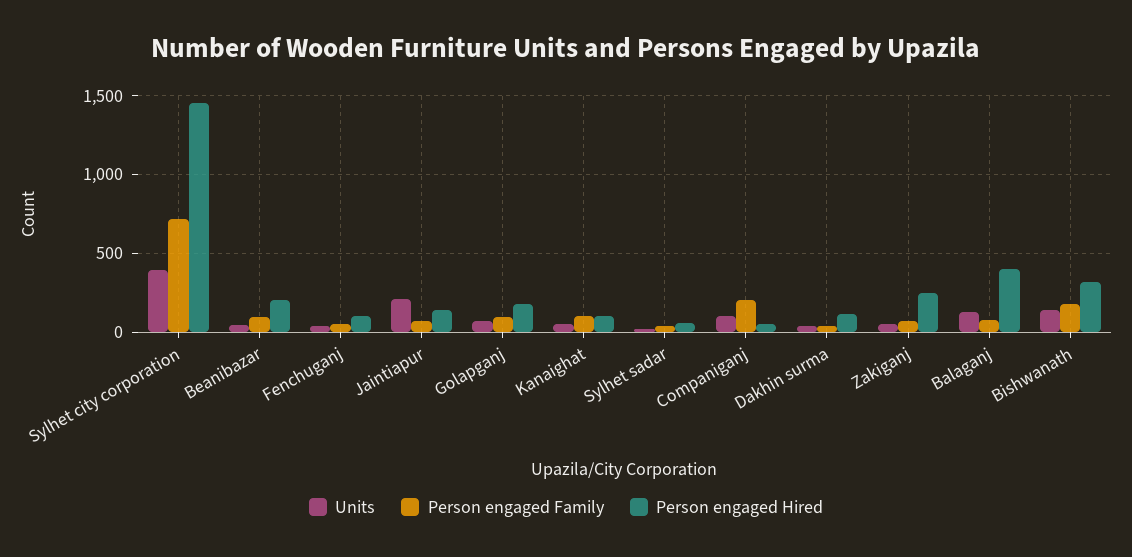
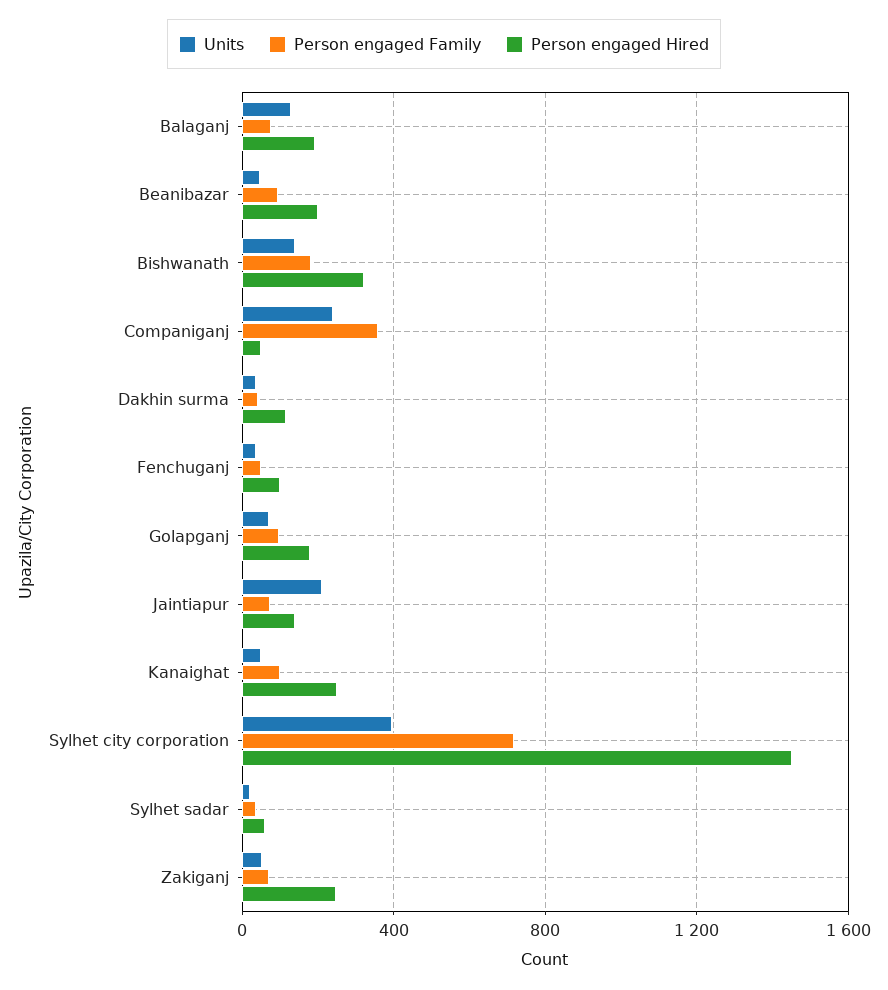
Person engaged Hired, Kanaighat: 100 -> 250
Units, Companiganj: 100 -> 250
Person engaged Family, Companiganj: 200 -> 350
Person engaged Hired, Balaganj: 400 -> 200

